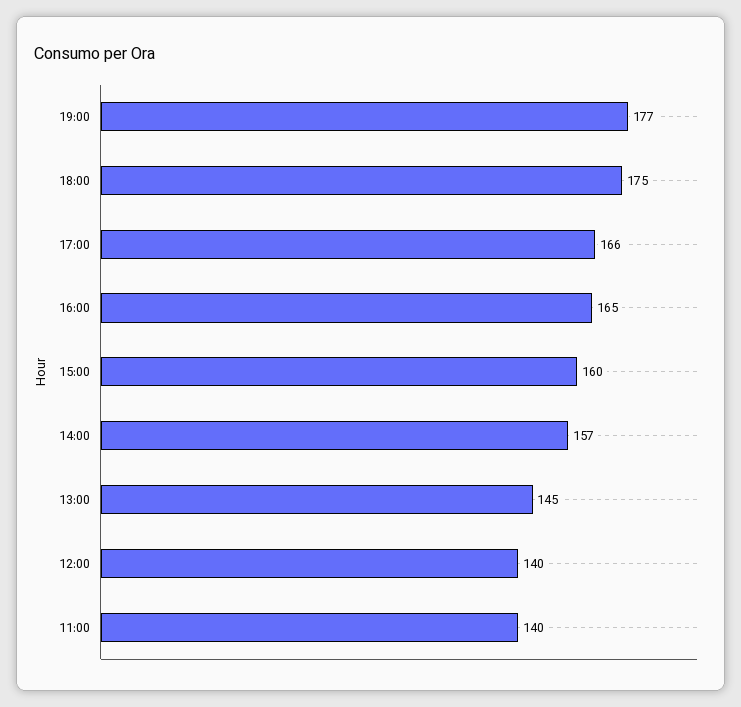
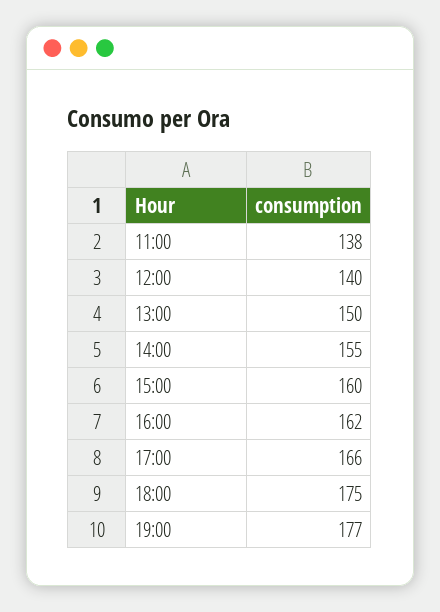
16:00: 165 -> 162
14:00: 157 -> 155
13:00: 145 -> 150
11:00: 140 -> 138

